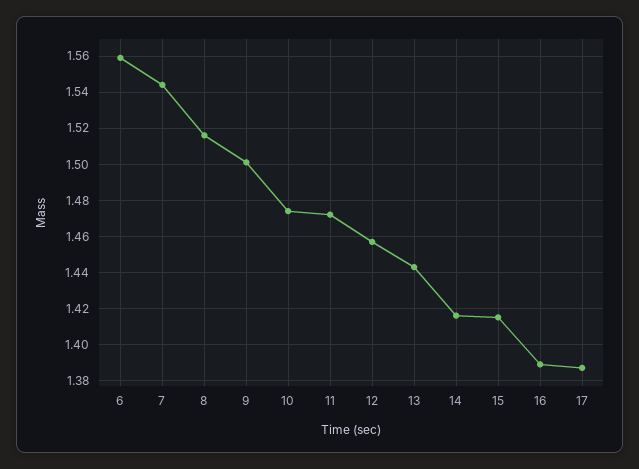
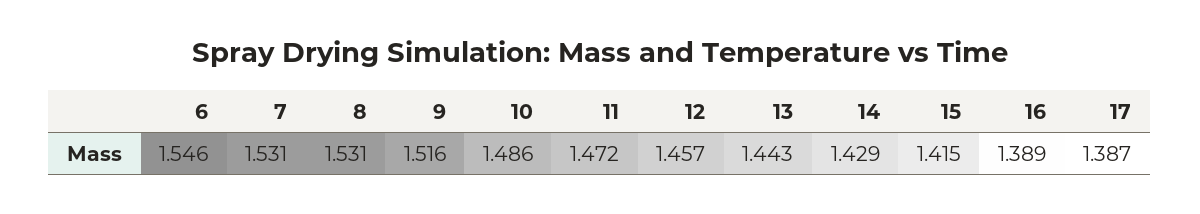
6: 1.56 -> 1.546
7: 1.545 -> 1.531
8: 1.515 -> 1.531
9: 1.5 -> 1.516
10: 1.475 -> 1.486
14: 1.415 -> 1.429

